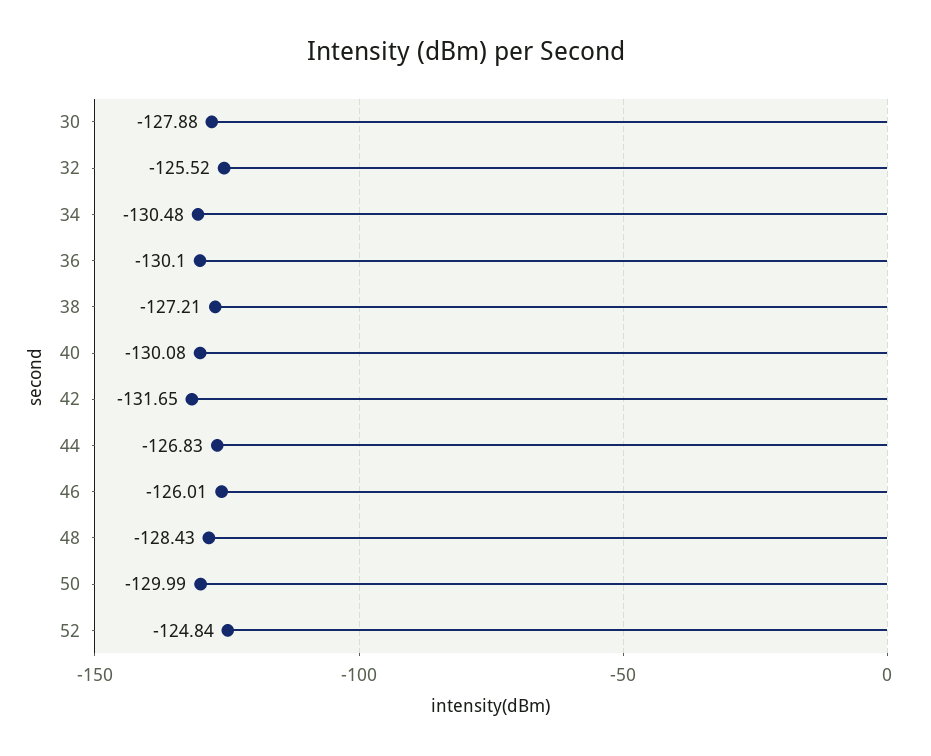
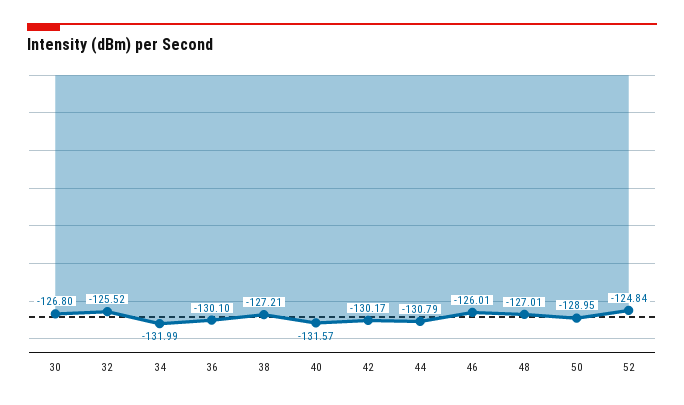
30: -127.88 -> -126.8
34: -130.48 -> -131.99
40: -130.08 -> -131.57
42: -131.65 -> -130.17
44: -126.83 -> -130.79
48: -128.43 -> -127.01
50: -129.99 -> -128.95

